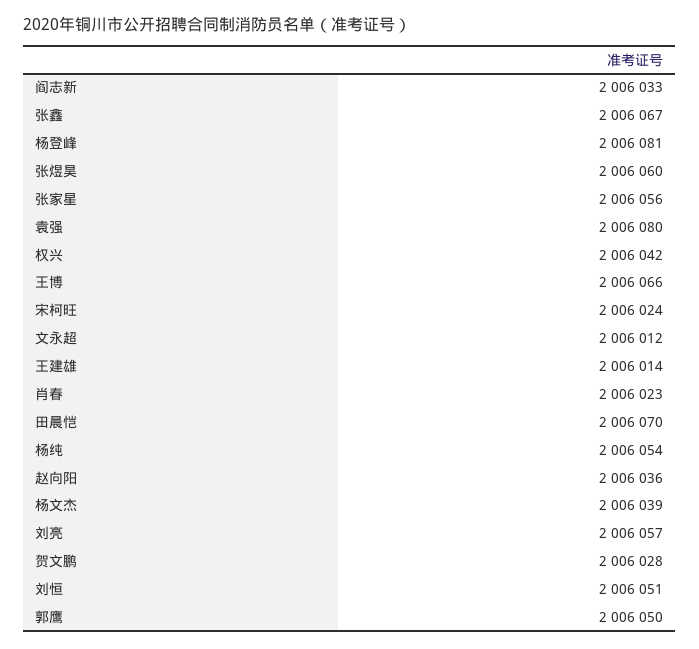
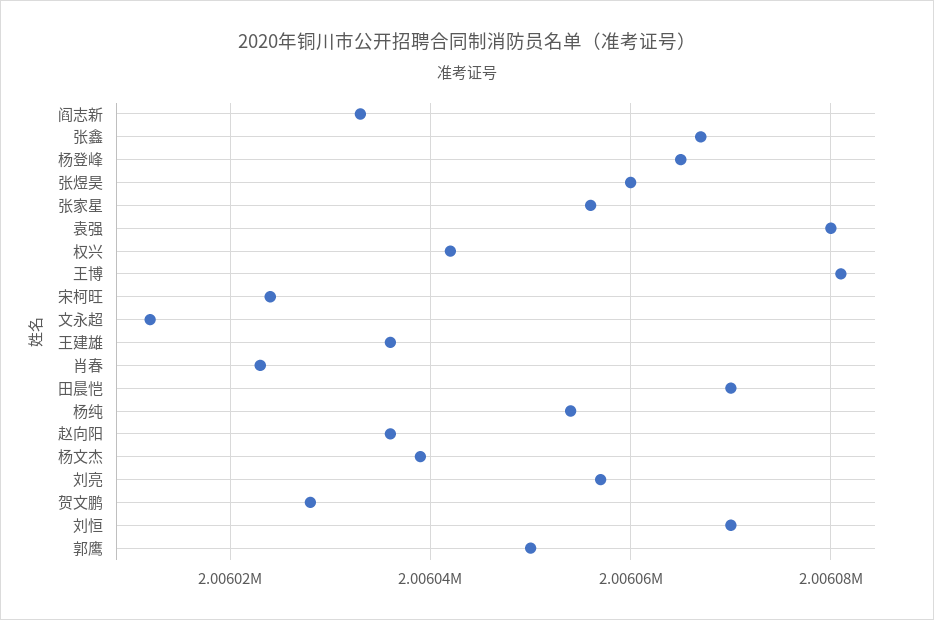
杨登峰: 2006081 -> 2006065
王博: 2006066 -> 2006080
王建雄: 2006014 -> 2006035
刘恒: 2006051 -> 2006070

